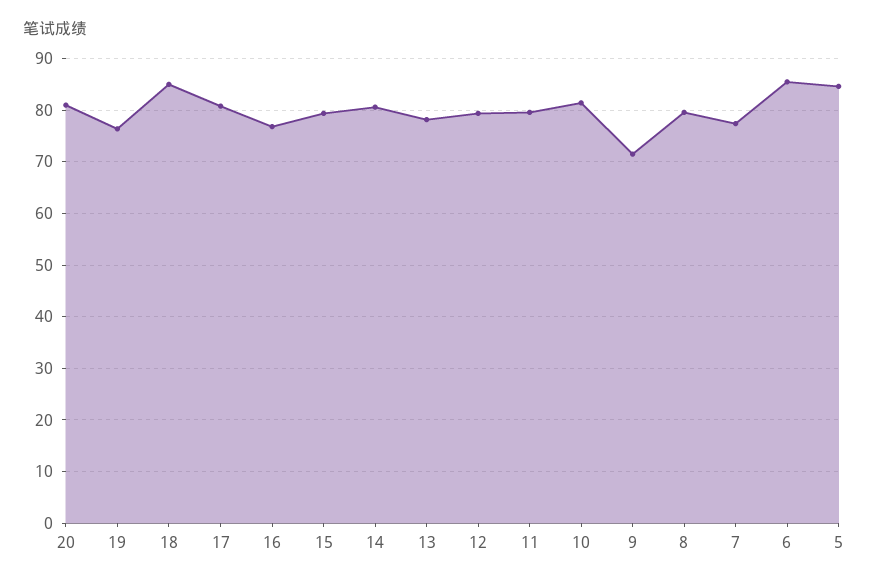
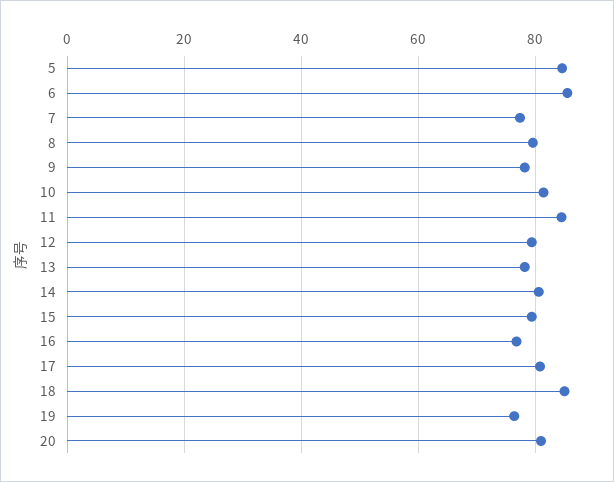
11: 80 -> 84
9: 72 -> 78

